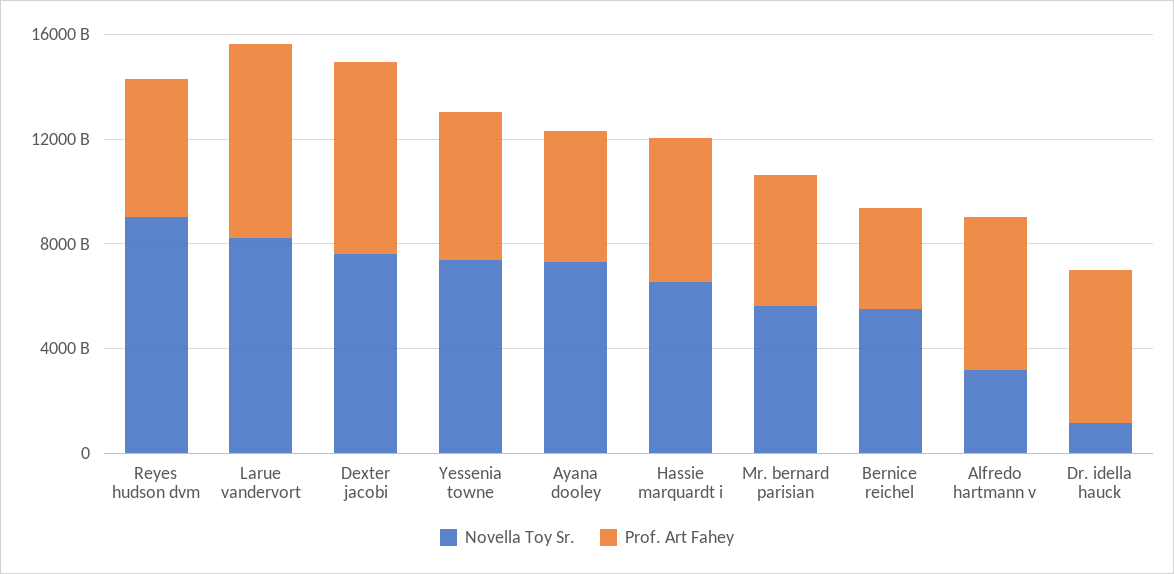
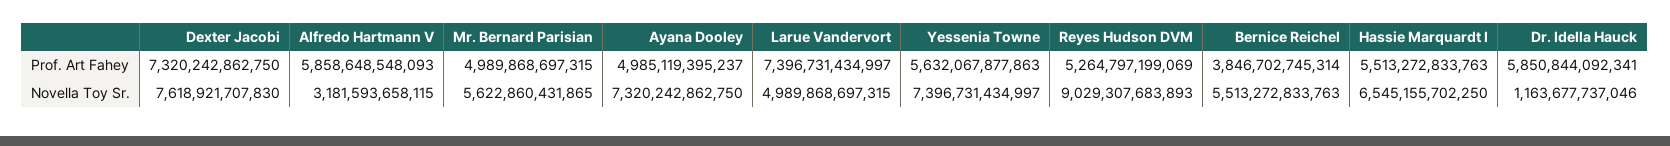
Novella Toy Sr., Larue vandervort: 8000000000000 -> 4989868697315

